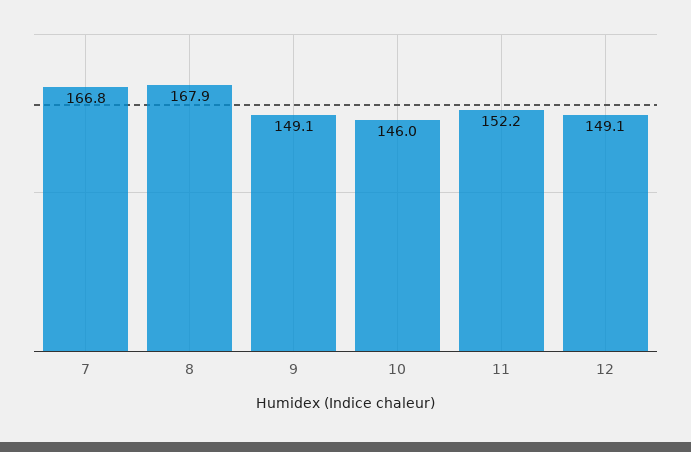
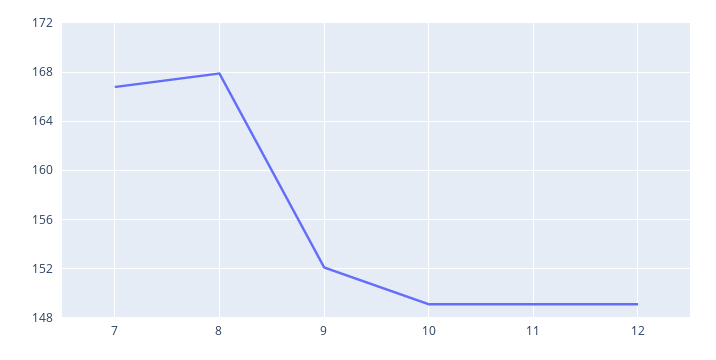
9: 149.1 -> 152
10: 146 -> 149
11: 152.2 -> 149

